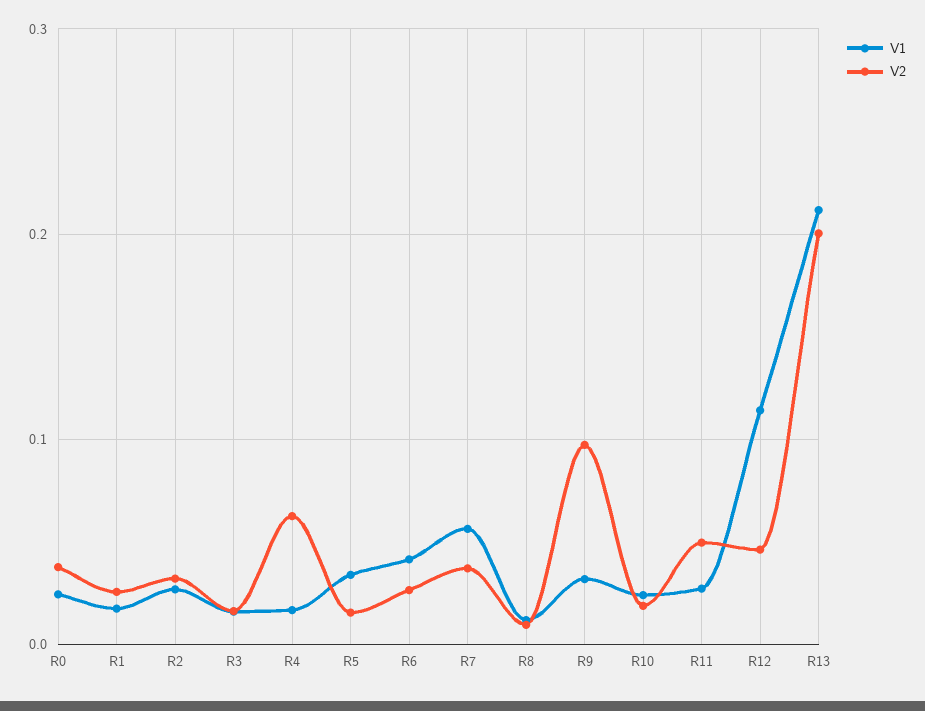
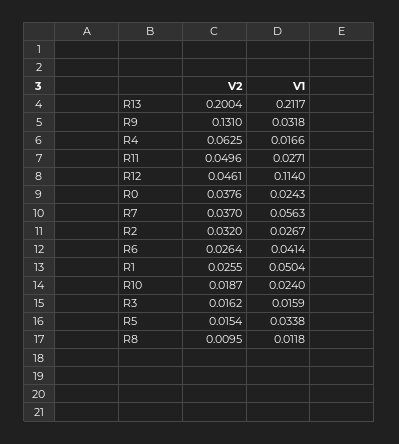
V1, R1: 0.02 -> 0.0504
V2, R9: 0.1 -> 0.131

